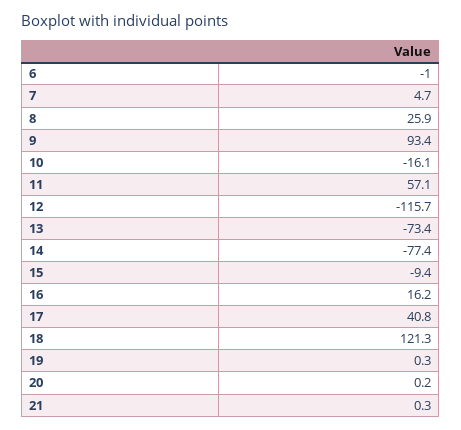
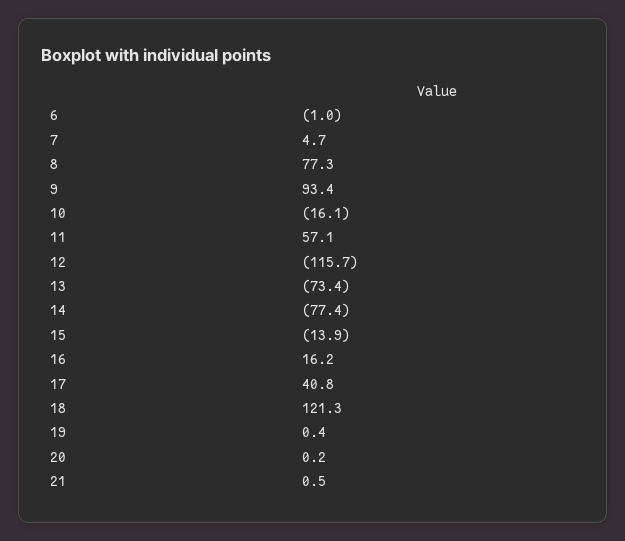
8: 25.9 -> 77.3
15: -9.4 -> -13.9
19: 0.3 -> 0.4
21: 0.3 -> 0.5

